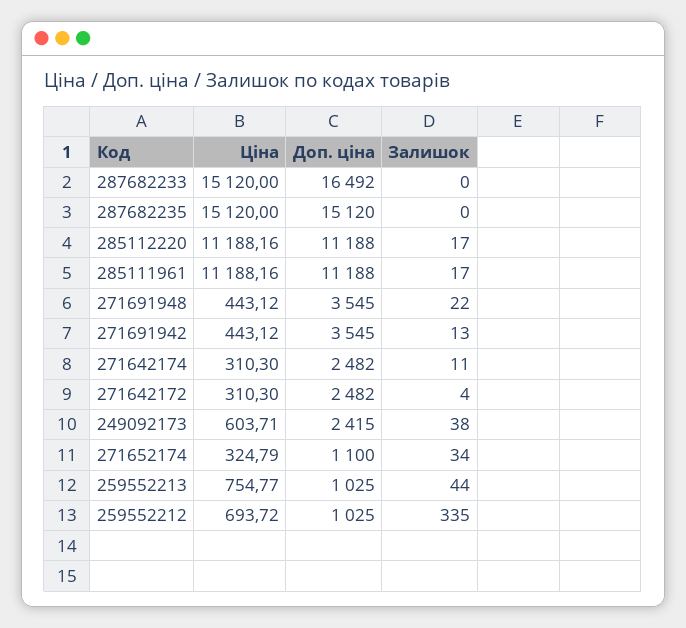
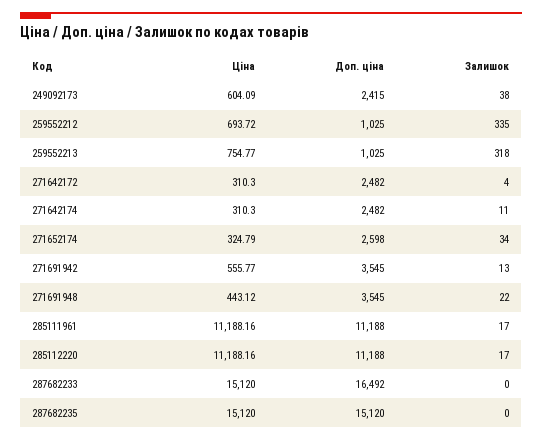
Ціна, 271691942: 443.12 -> 555.77
Ціна, 249092173: 603.71 -> 604.09
Доп. ціна, 271652174: 1100 -> 2598
Залишок, 259552213: 44 -> 318

